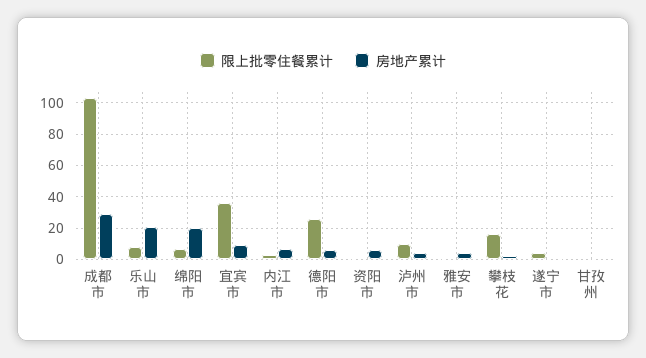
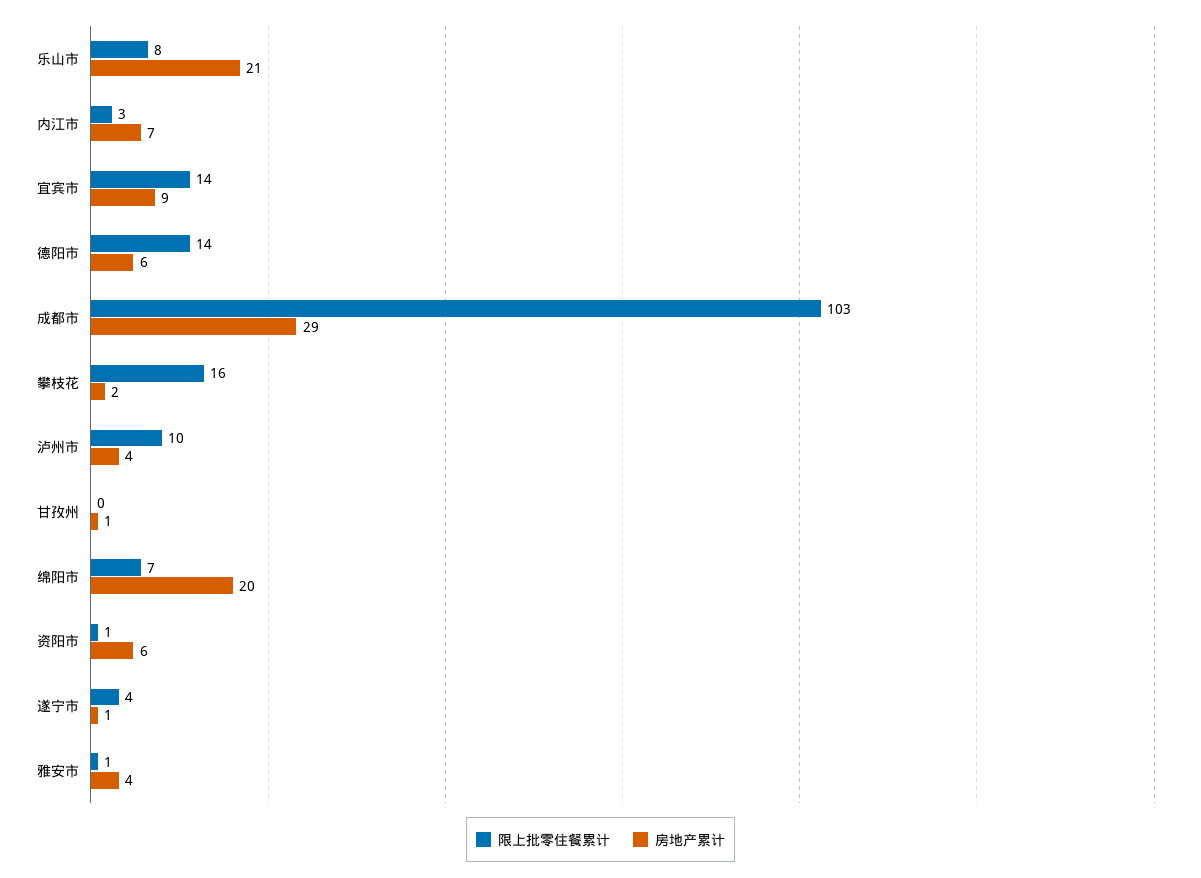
限上批零住餐累计, 宜宾市: 35 -> 14
限上批零住餐累计, 德阳市: 25 -> 14

